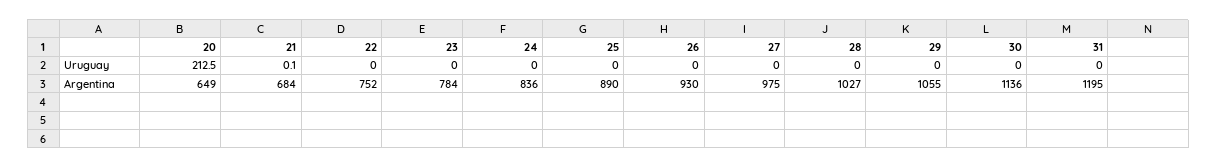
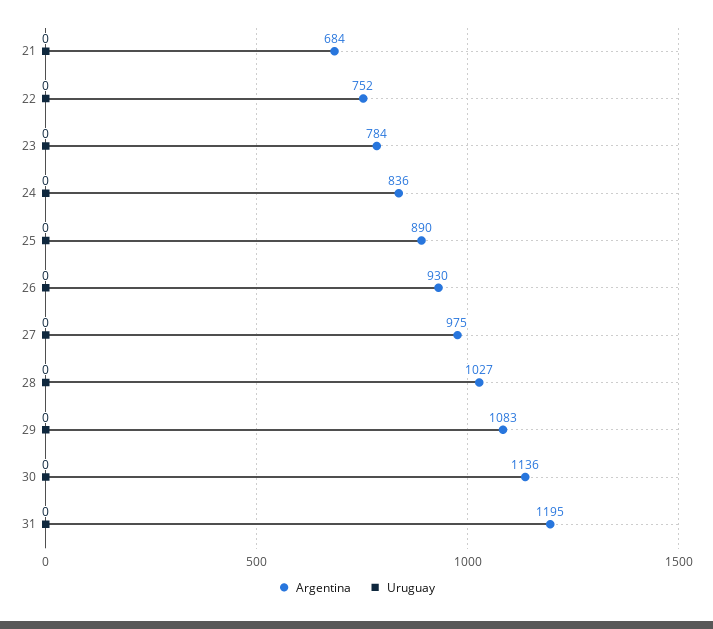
Uruguay, 20: 212.5 -> none
Uruguay, 21: 0.1 -> 0
Argentina, 20: 649 -> none
Argentina, 29: 1055 -> 1083

